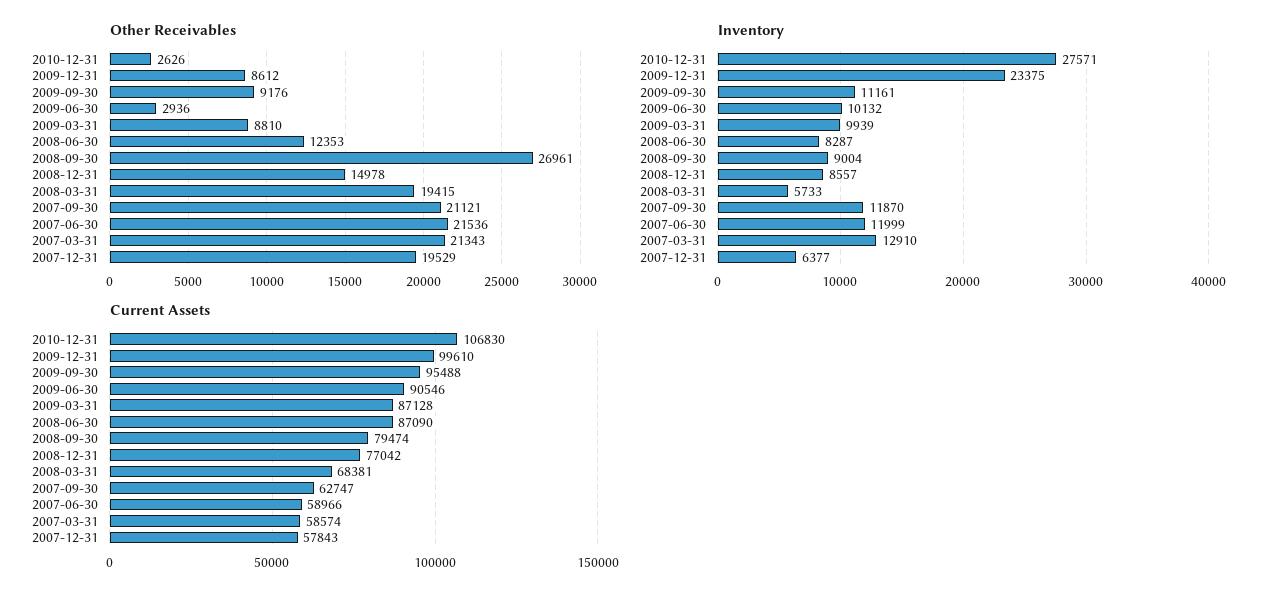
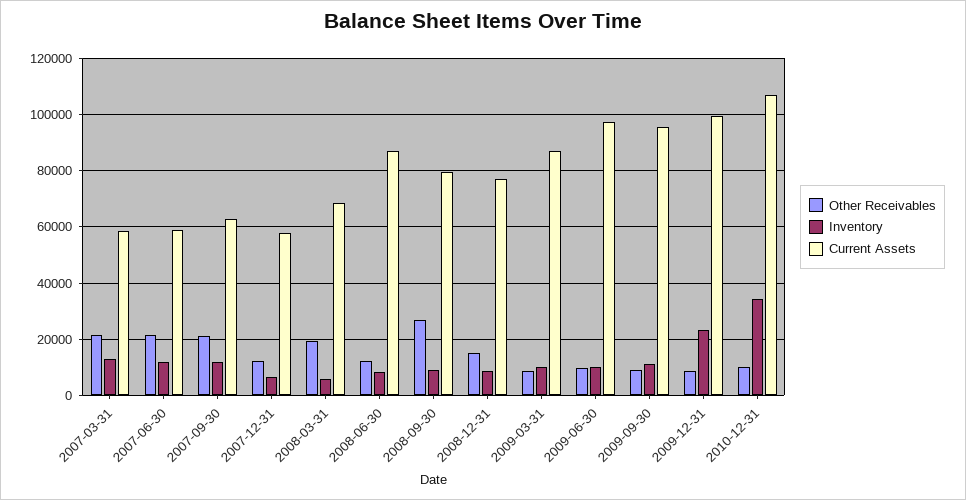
Other Receivables, 2010-12-31: 2626 -> 10000
Other Receivables, 2009-06-30: 2936 -> 10000
Other Receivables, 2007-12-31: 19529 -> 12500
Inventory, 2010-12-31: 27571 -> 35000
Current Assets, 2009-06-30: 90546 -> 97500

